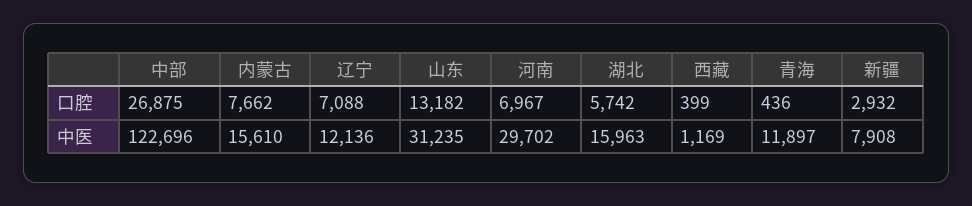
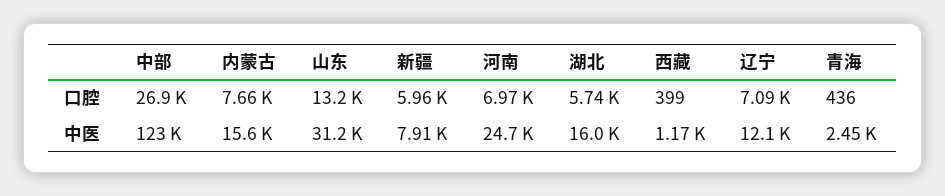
新疆, 口腔: 2932 -> 5960
河南, 中医: 29702 -> 24700
青海, 中医: 11897 -> 2450

